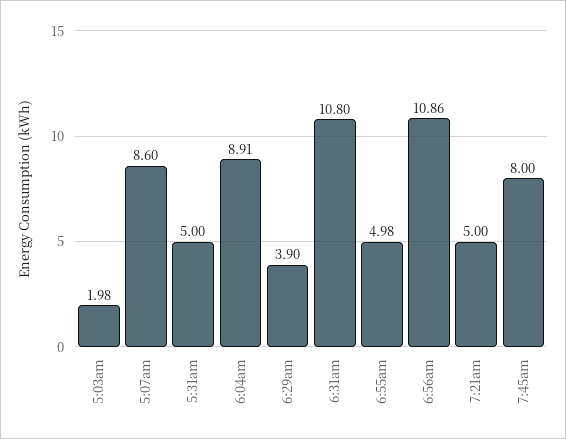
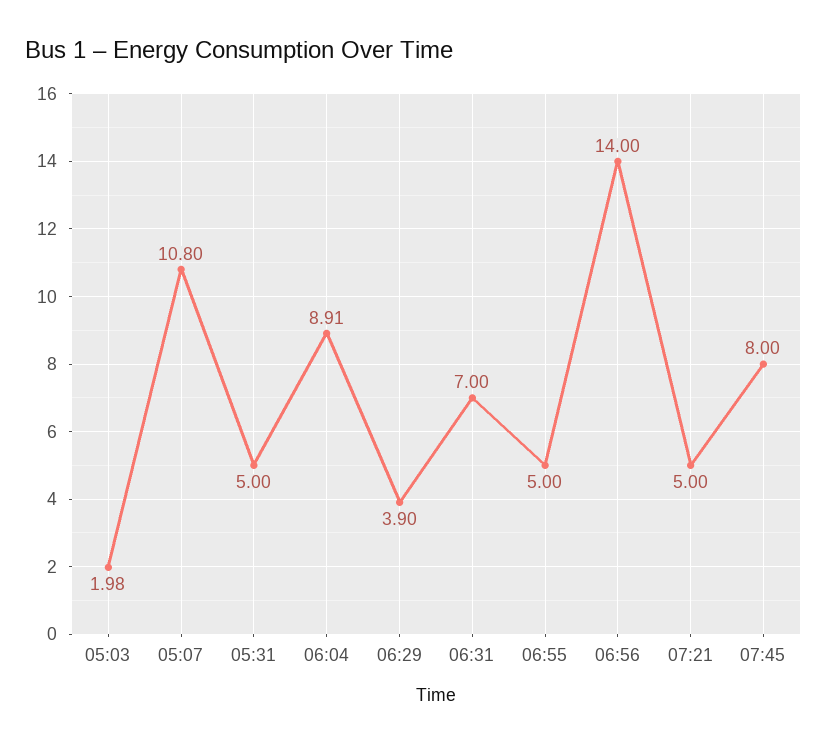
5:07am: 8.6 -> 10.8
6:31am: 10.8 -> 7
6:55am: 4.98 -> 5
6:56am: 10.86 -> 14

